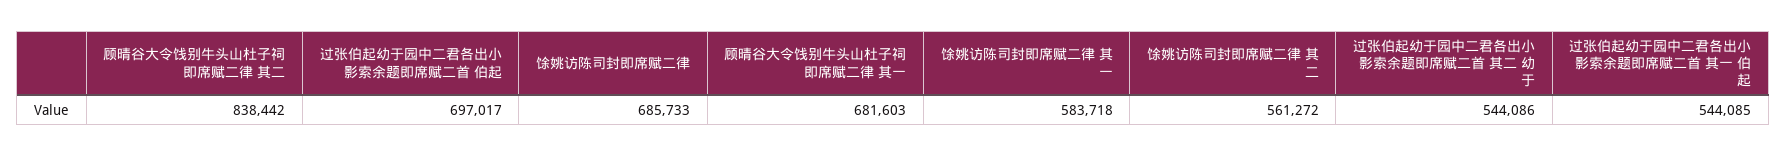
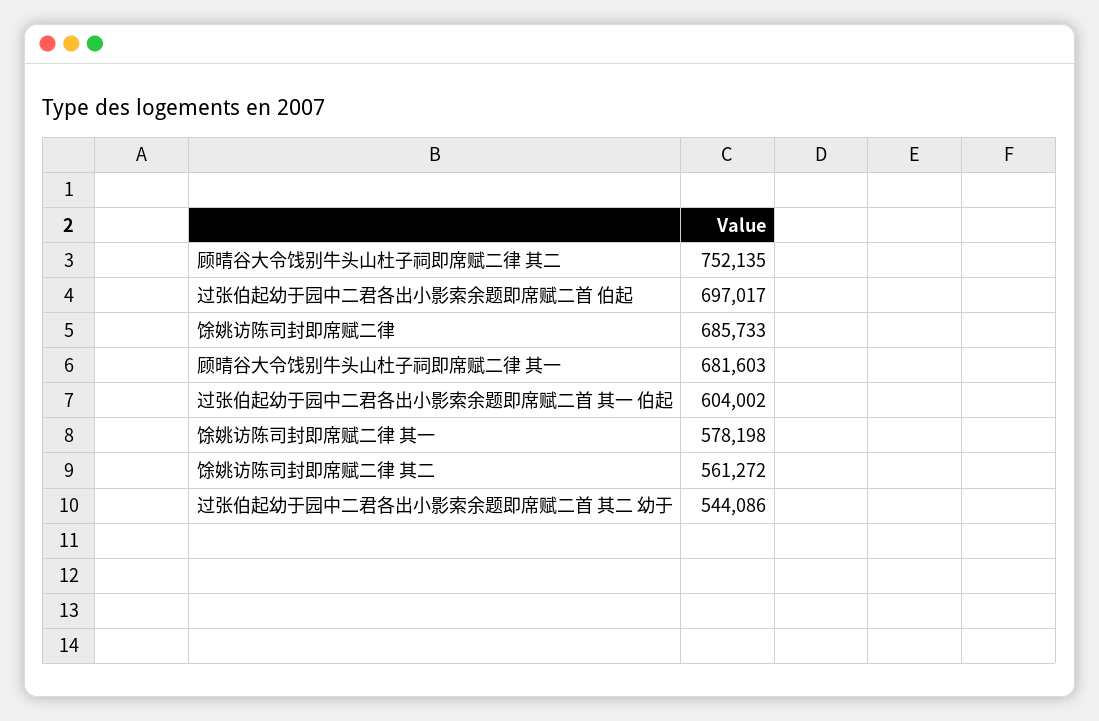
顾晴谷大令饯别牛头山杜子祠即席赋二律 其二: 838442 -> 752135
馀姚访陈司封即席赋二律 其一: 583718 -> 578198
过张伯起幼于园中二君各出小影索余题即席赋二首 其一 伯起: 544085 -> 604002

